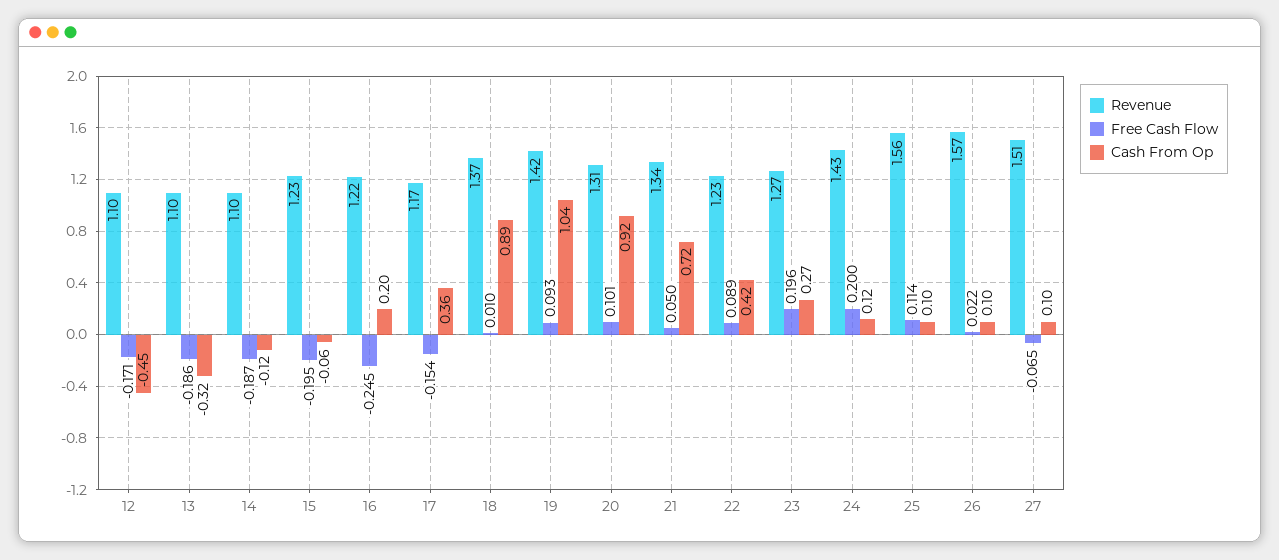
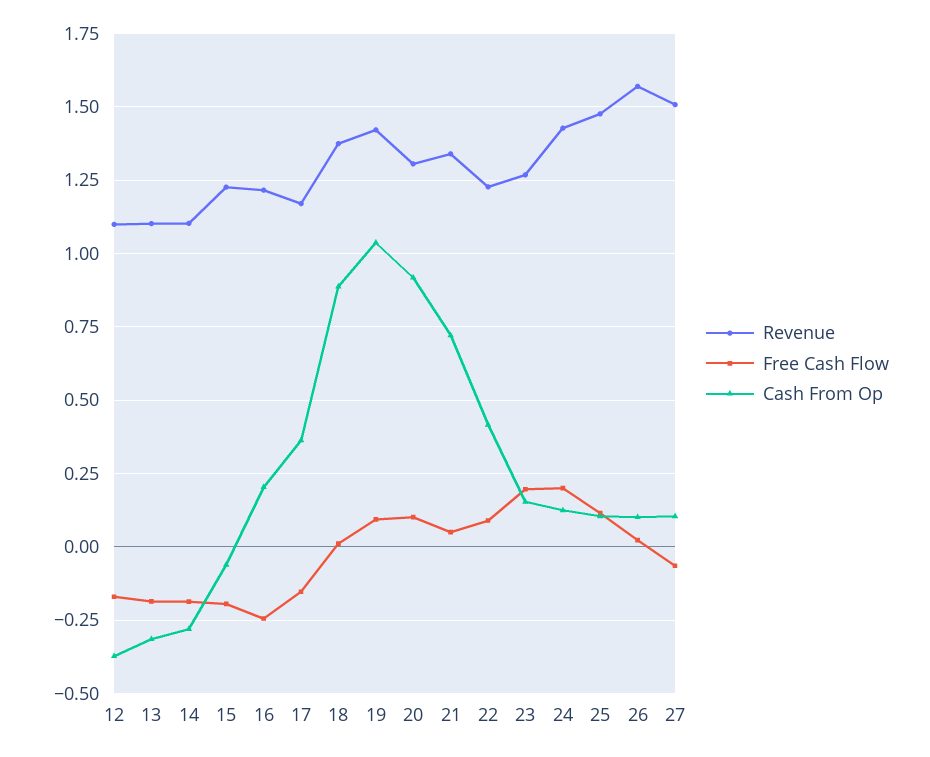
Cash From Op, 12: -0.45 -> -0.375
Cash From Op, 14: -0.12 -> -0.275
Cash From Op, 23: 0.27 -> 0.15
Revenue, 25: 1.56 -> 1.475

